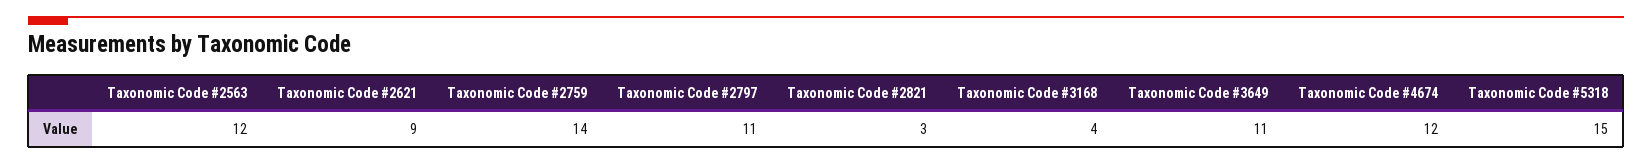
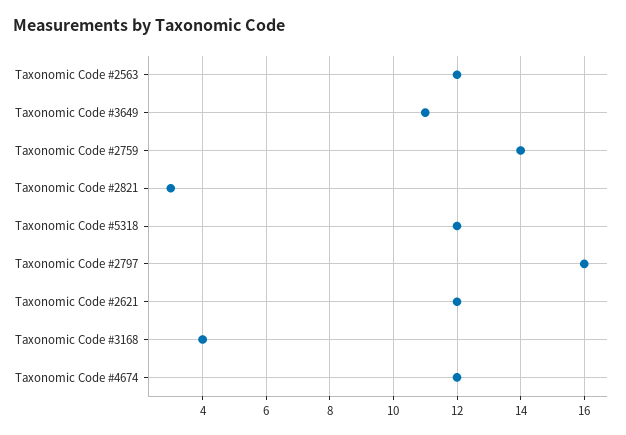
Taxonomic Code #2621: 9 -> 12
Taxonomic Code #2797: 11 -> 16
Taxonomic Code #5318: 15 -> 12

